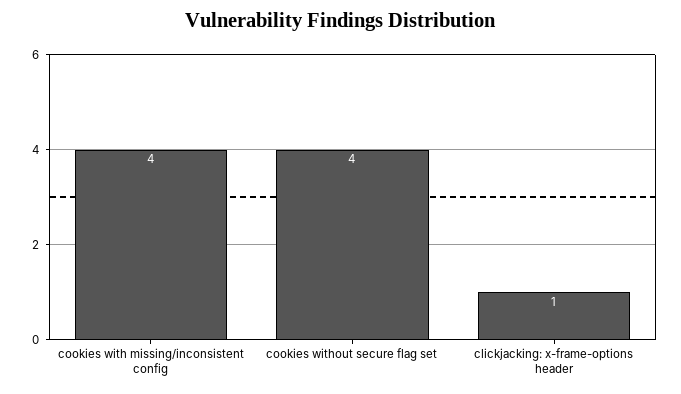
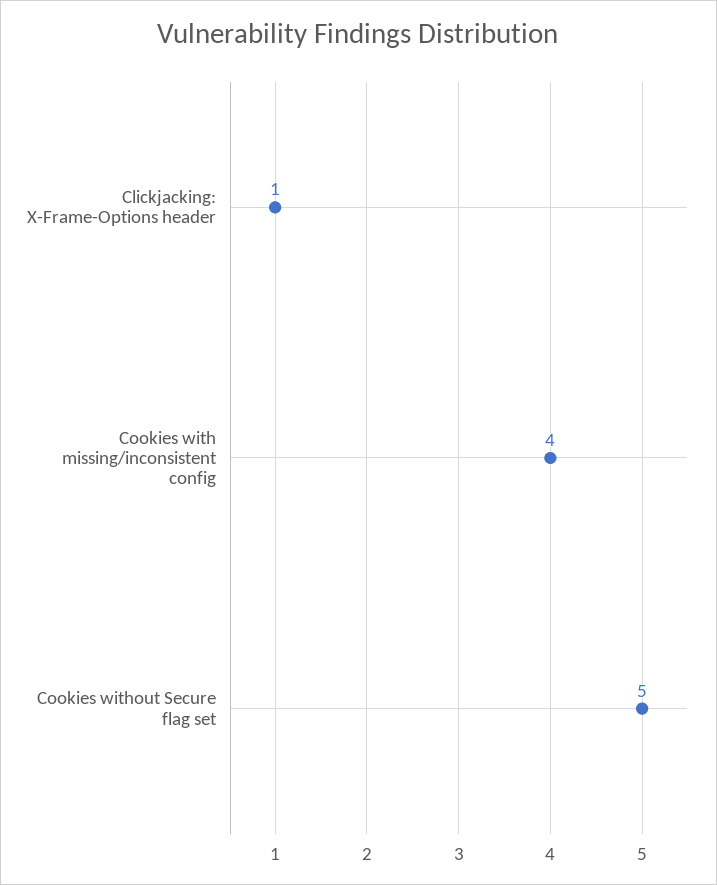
cookies without secure flag set: 4 -> 5

